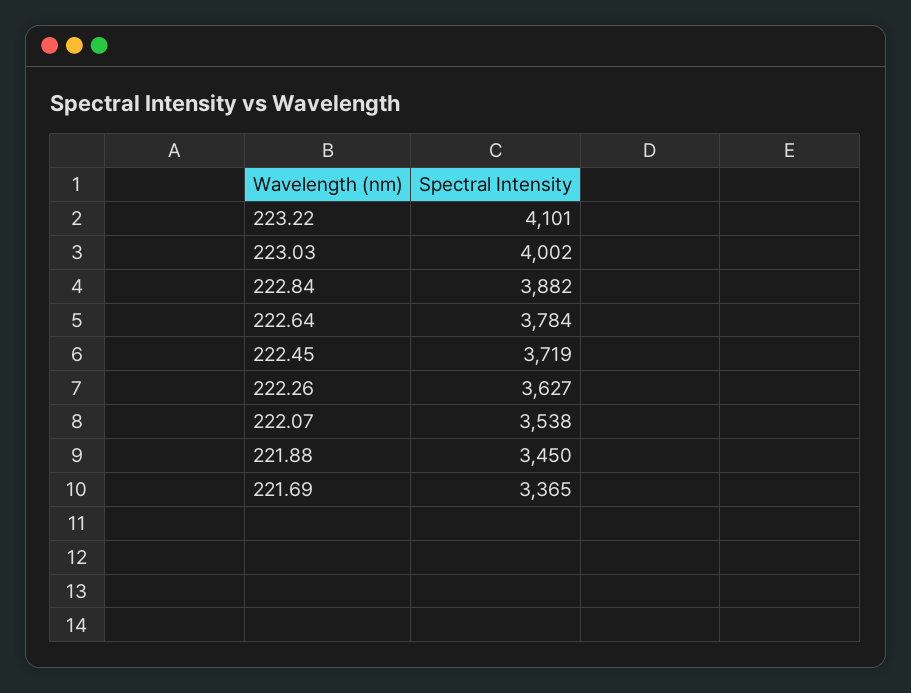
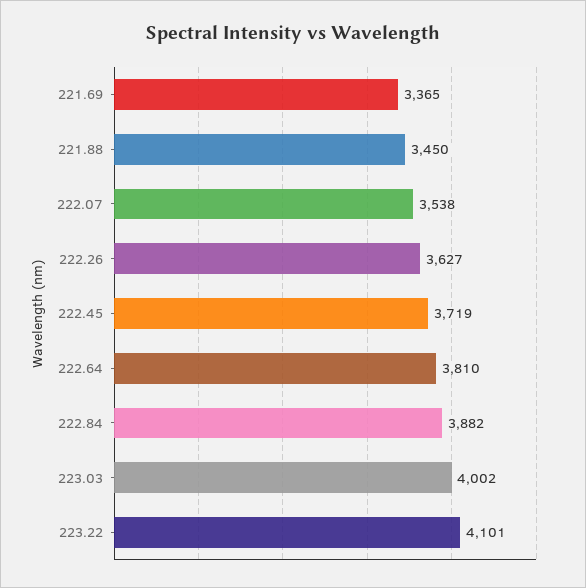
222.64: 3784 -> 3810

